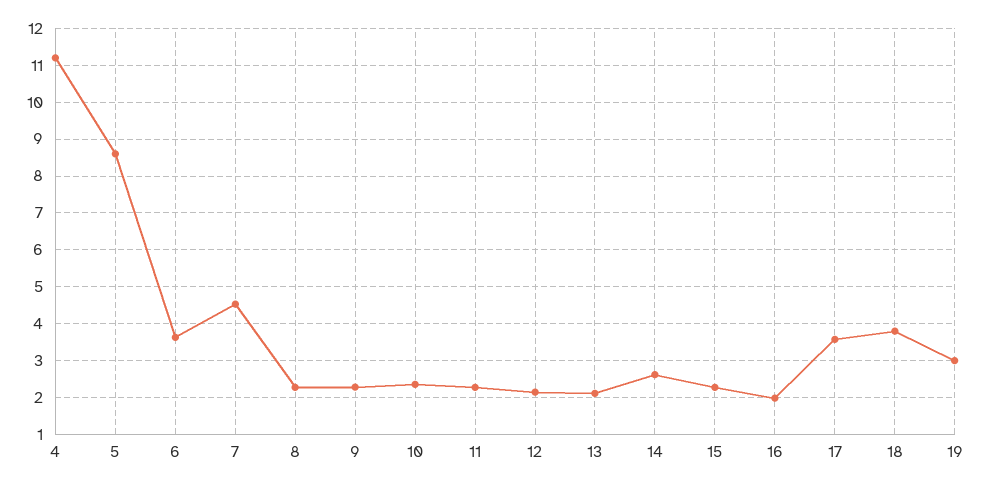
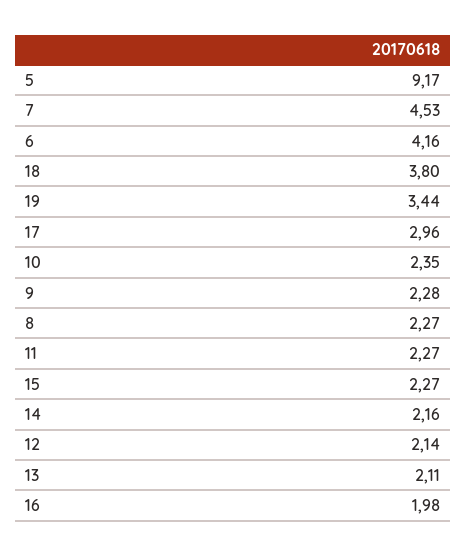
4: 11.2 -> none
5: 8.6 -> 9.17
6: 3.6 -> 4.16
14: 2.6 -> 2.16
17: 3.6 -> 2.96
19: 3 -> 3.44

